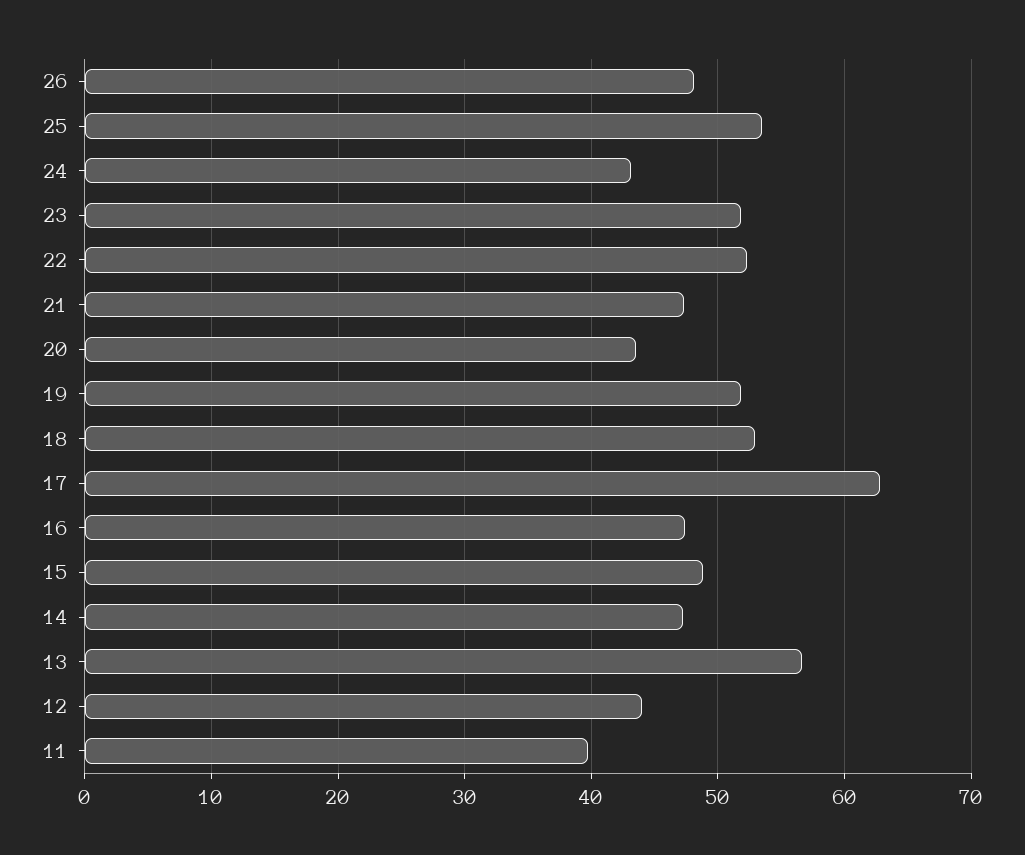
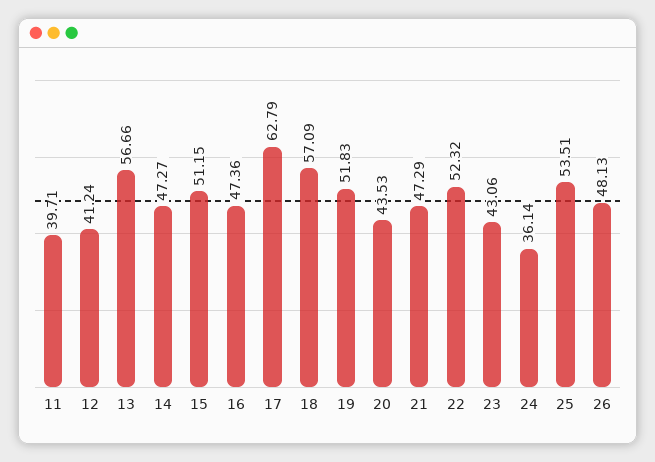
24: 43 -> 36.14
23: 52 -> 43.06
18: 53 -> 57.09
15: 49 -> 51.15
12: 44 -> 41.24

